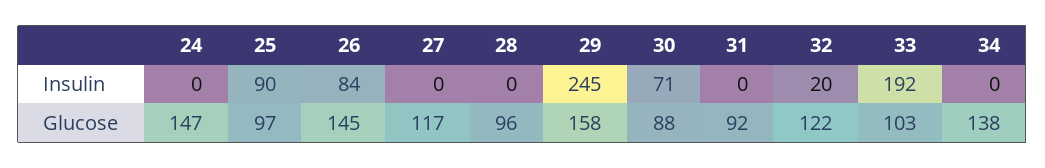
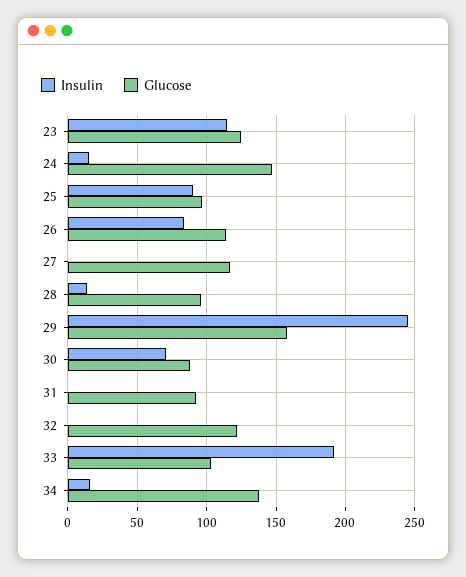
Insulin, 24: 0 -> 15
Insulin, 28: 0 -> 15
Insulin, 32: 20 -> 0
Insulin, 34: 0 -> 15
Glucose, 26: 145 -> 115
Insulin, 23: none -> 115
Glucose, 23: none -> 125

